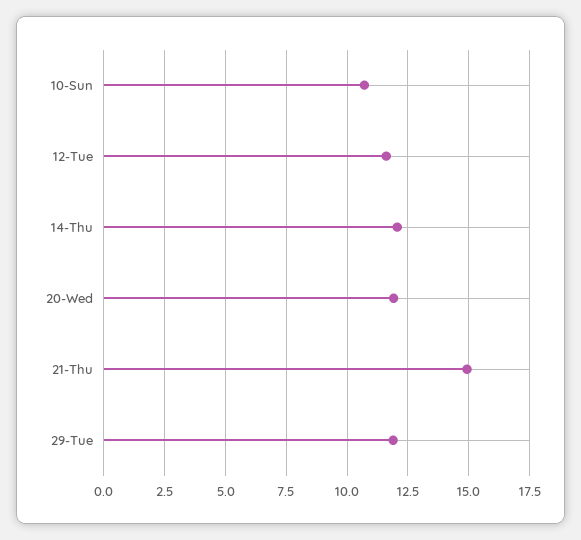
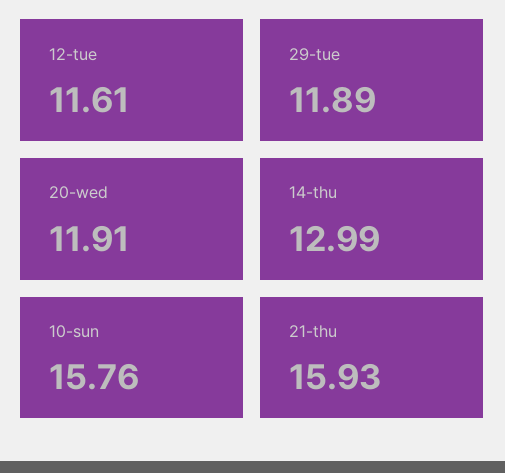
10-Sun: 10.75 -> 15.76
14-Thu: 12 -> 12.99
21-Thu: 15 -> 15.93

